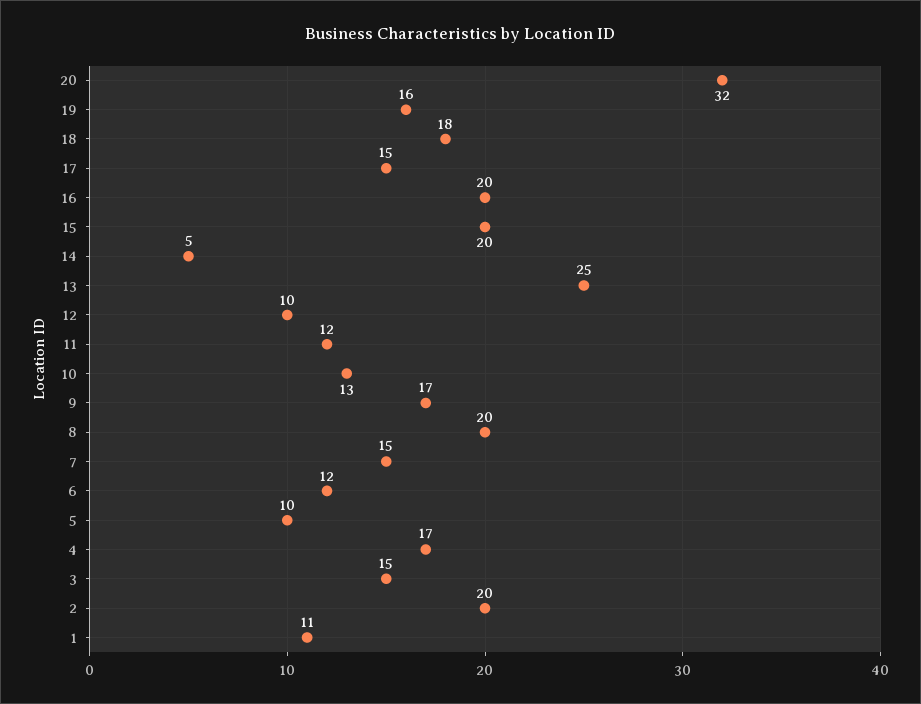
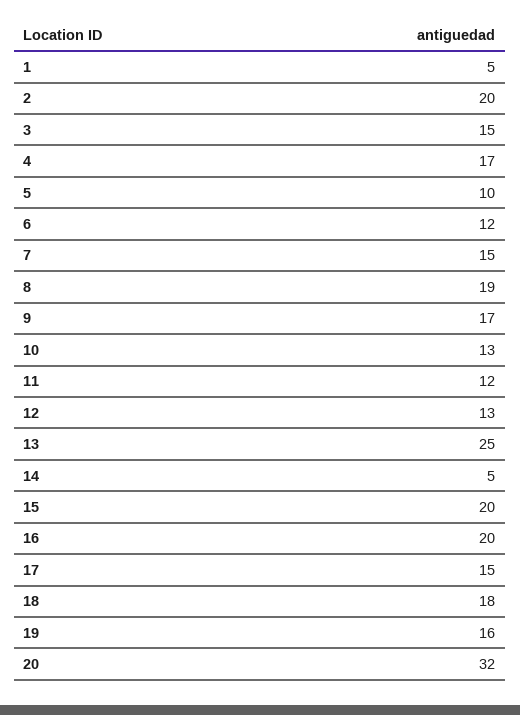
12: 10 -> 13
8: 20 -> 19
1: 11 -> 5

